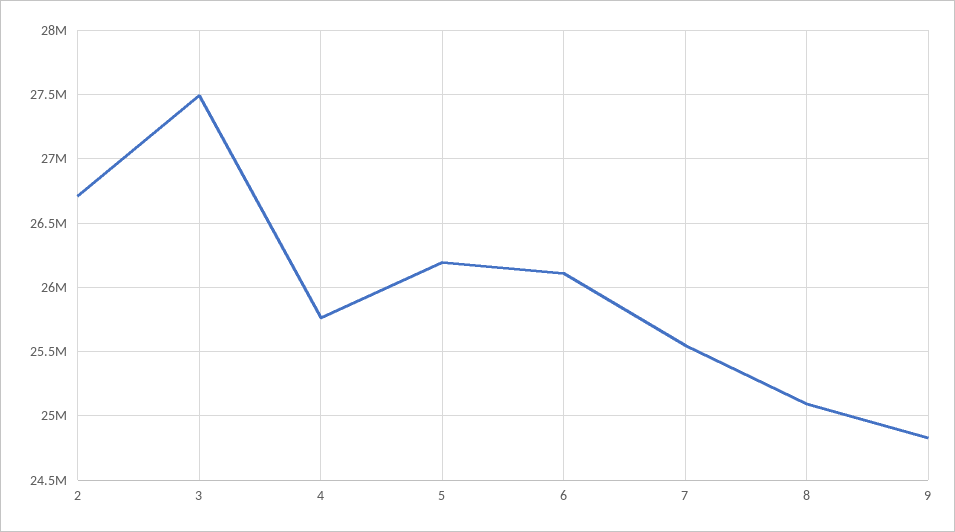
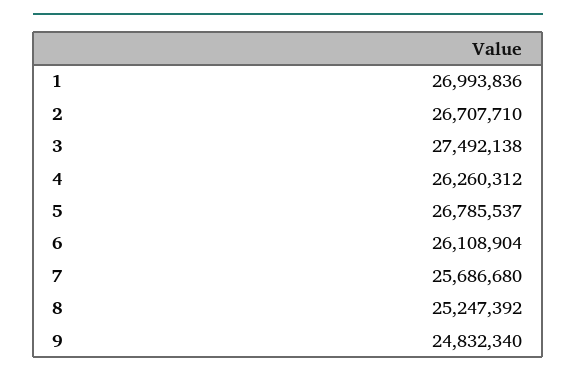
4: 25750000 -> 26260312
5: 26200000 -> 26785537
7: 25550000 -> 25686680
8: 25100000 -> 25247392
1: none -> 26993836

